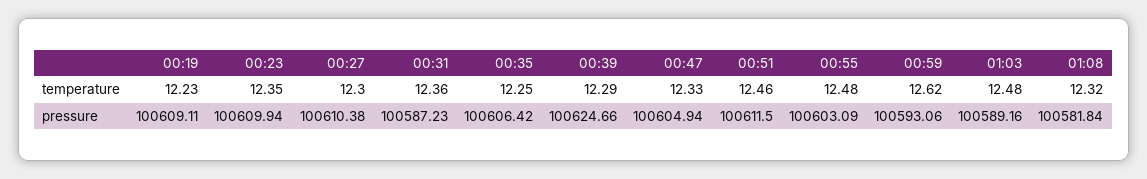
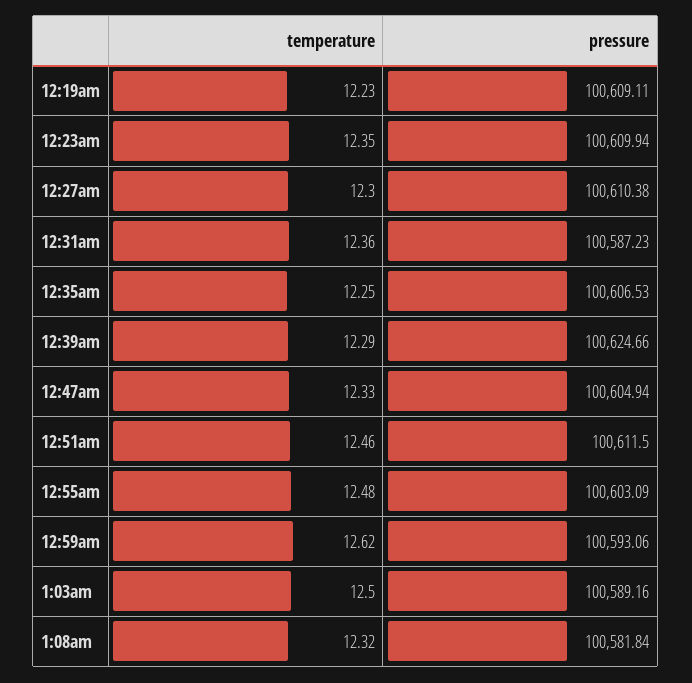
01:03, temperature: 12.48 -> 12.5
00:35, pressure: 100606.42 -> 100606.53

